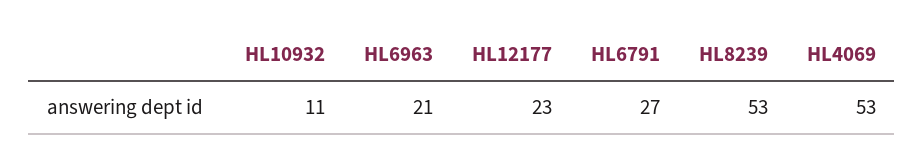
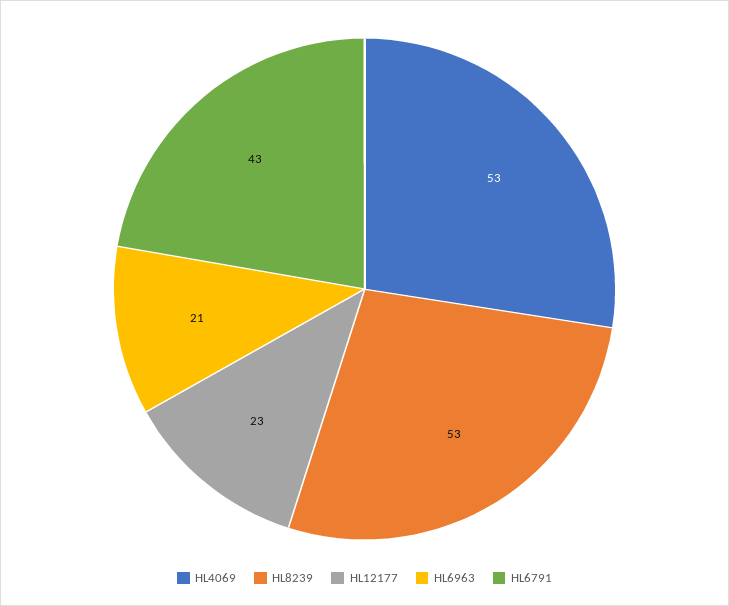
HL10932: 11 -> none
HL6791: 27 -> 43

